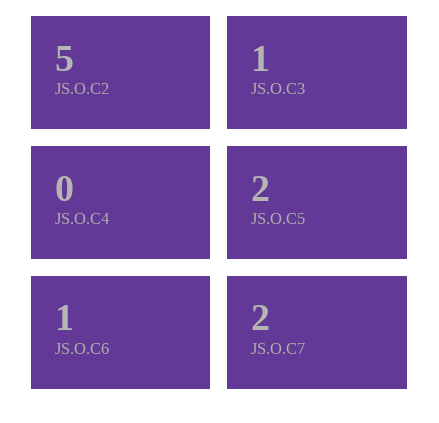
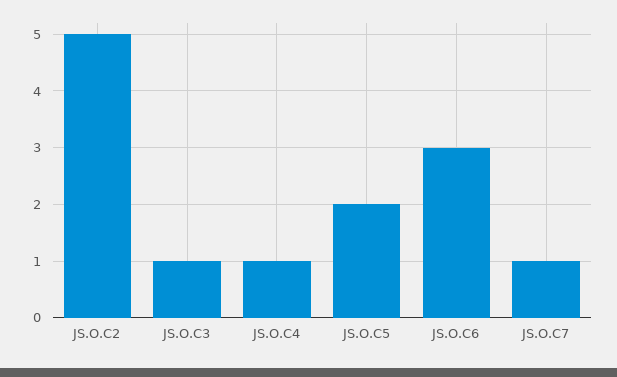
JS.O.C4: 0 -> 1
JS.O.C6: 1 -> 3
JS.O.C7: 2 -> 1

